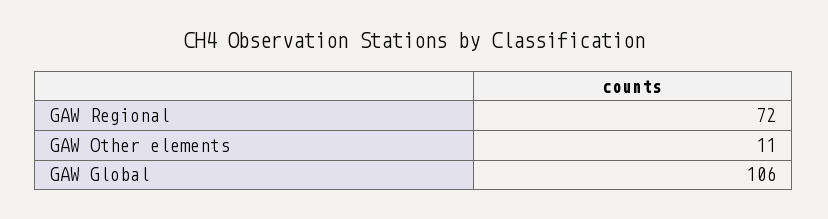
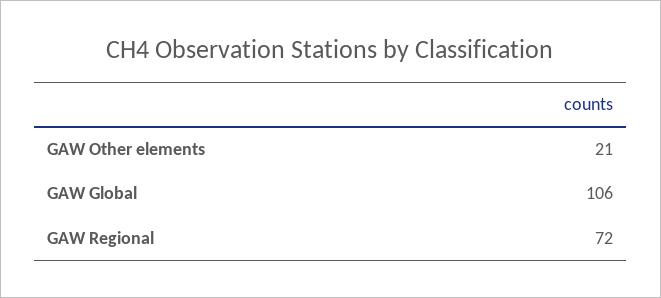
GAW Other elements: 11 -> 21

